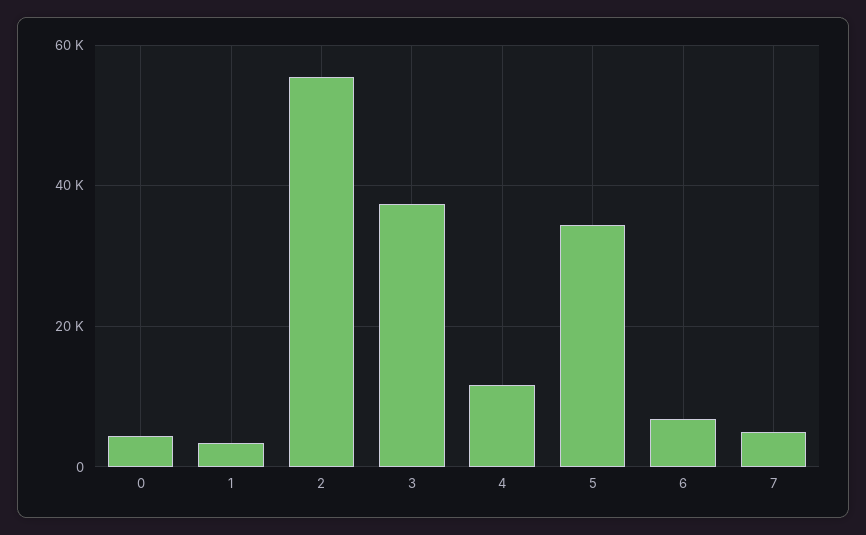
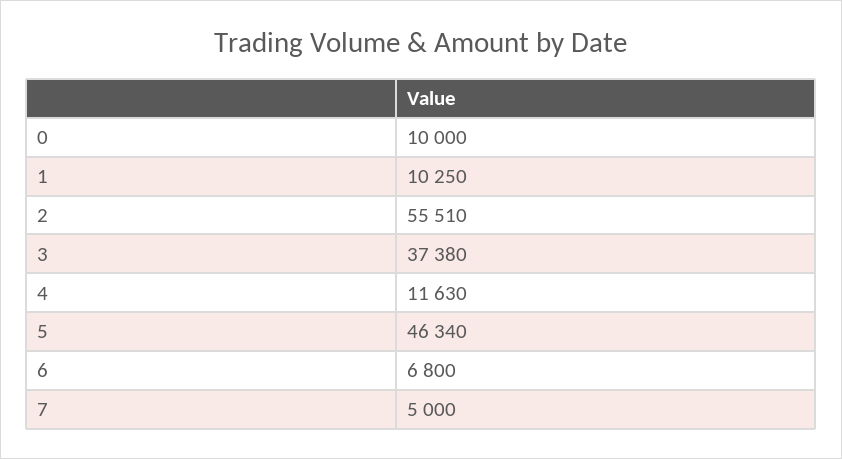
0: 4000 -> 10000
1: 4000 -> 10250
5: 34000 -> 46340

